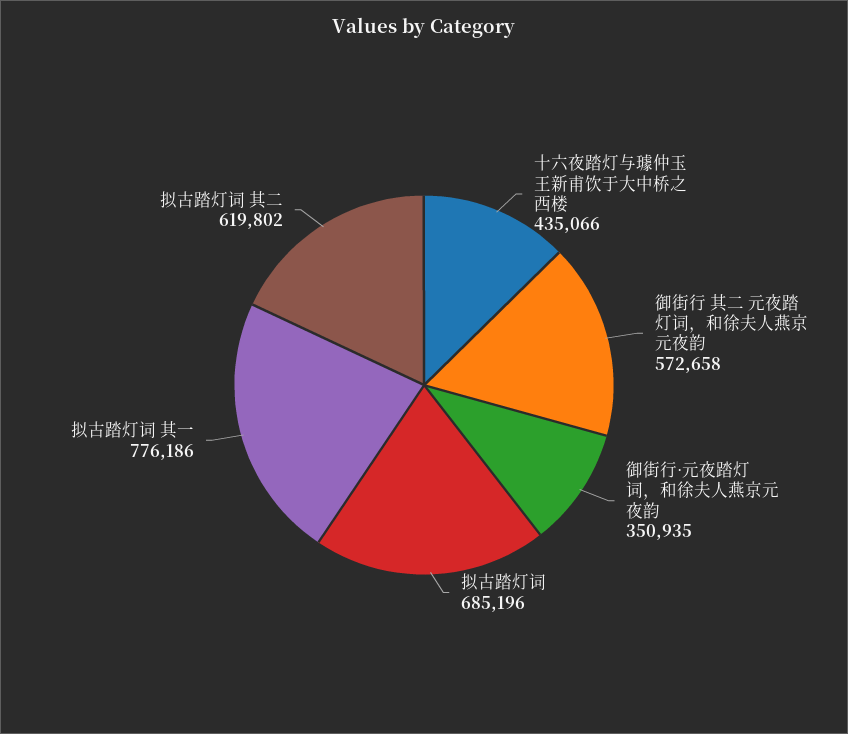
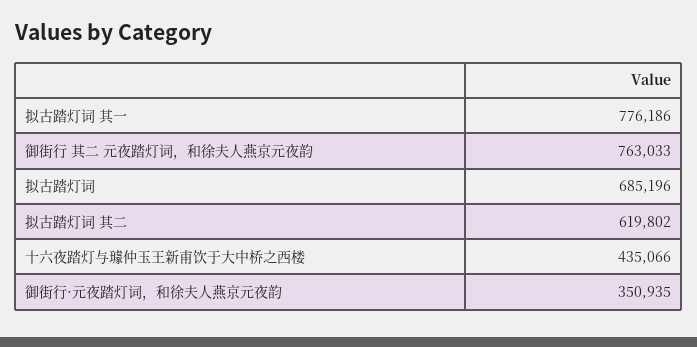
御街行 其二 元夜踏灯词，和徐夫人燕京元夜韵: 572658 -> 763033

